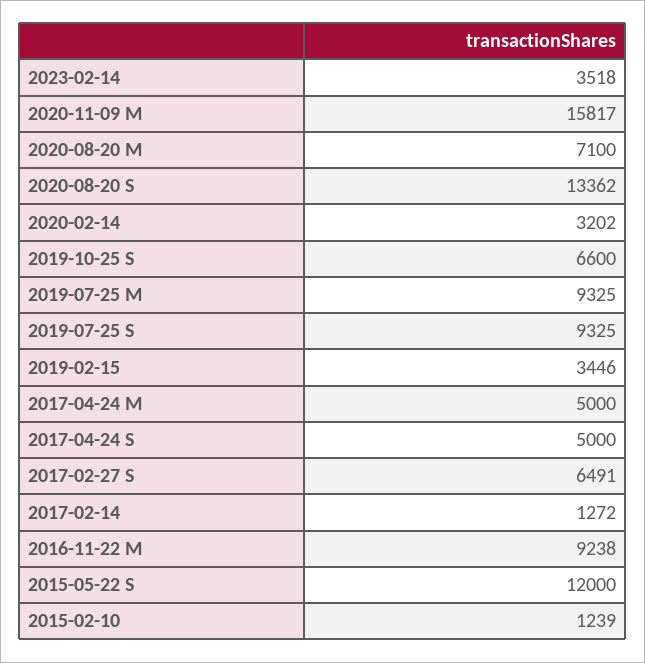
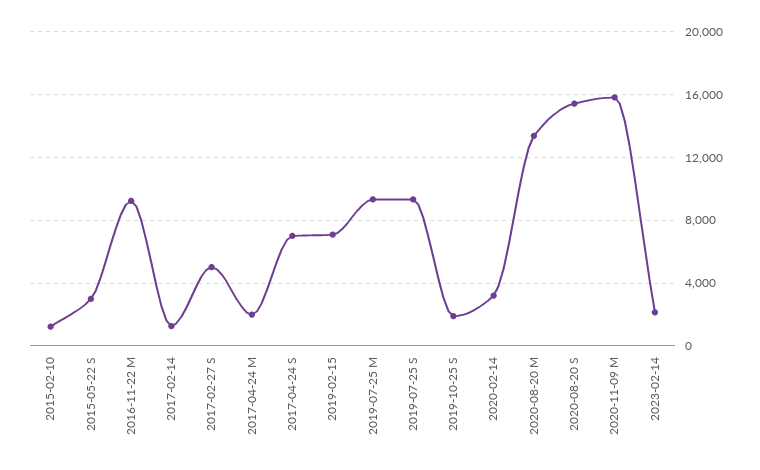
2023-02-14: 3518 -> 2000
2020-08-20 M: 7100 -> 13500
2020-08-20 S: 13362 -> 15500
2019-10-25 S: 6600 -> 2000
2019-02-15: 3446 -> 7000
2017-04-24 M: 5000 -> 2000
2017-04-24 S: 5000 -> 7000
2017-02-27 S: 6491 -> 5000
2015-05-22 S: 12000 -> 3000

